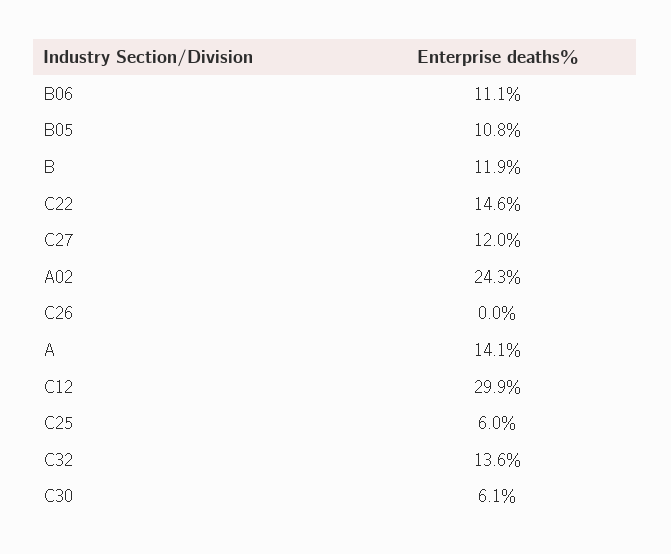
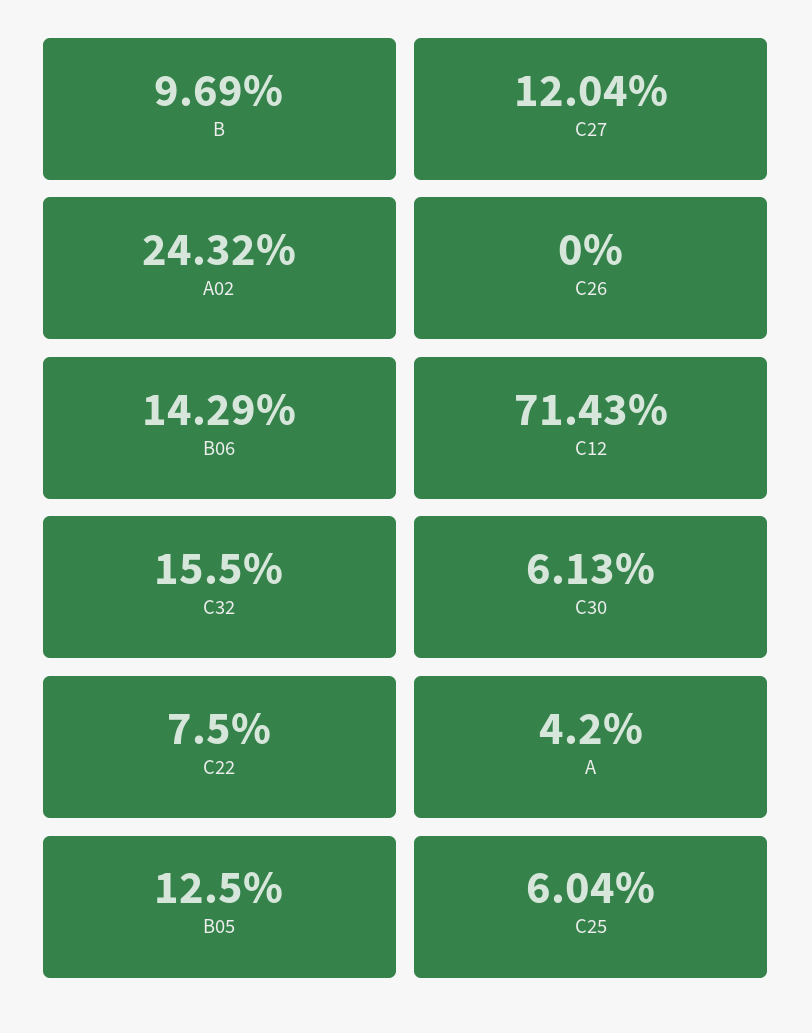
B06: 11.1 -> 14.29
B05: 10.8 -> 12.5
B: 11.9 -> 9.69
C22: 14.6 -> 7.5
A: 14.1 -> 4.2
C12: 29.9 -> 71.43
C32: 13.6 -> 15.5

